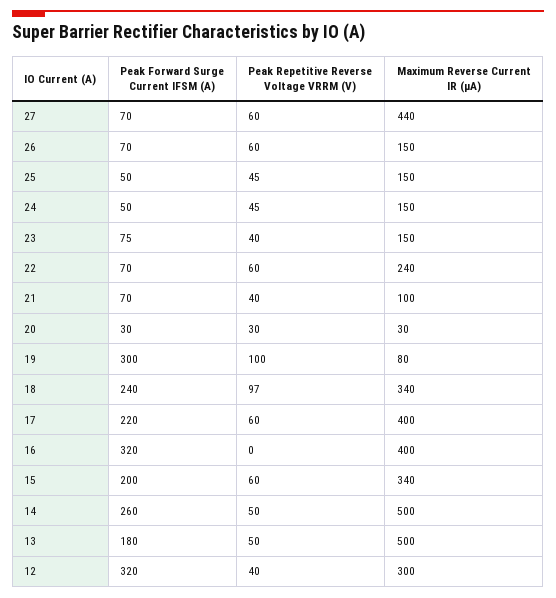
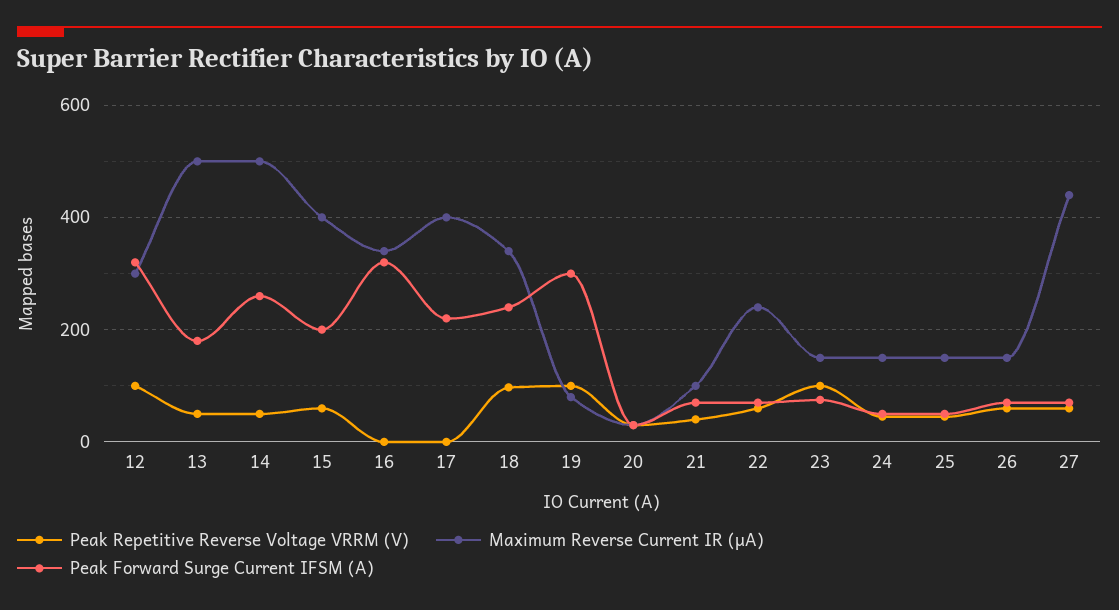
Peak Repetitive Reverse Voltage VRRM (V), 23: 40 -> 100
Peak Repetitive Reverse Voltage VRRM (V), 17: 60 -> 0
Maximum Reverse Current IR (µA), 16: 400 -> 340
Maximum Reverse Current IR (µA), 15: 340 -> 400
Peak Repetitive Reverse Voltage VRRM (V), 12: 40 -> 100

